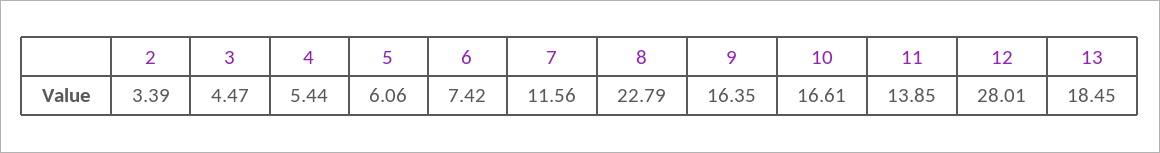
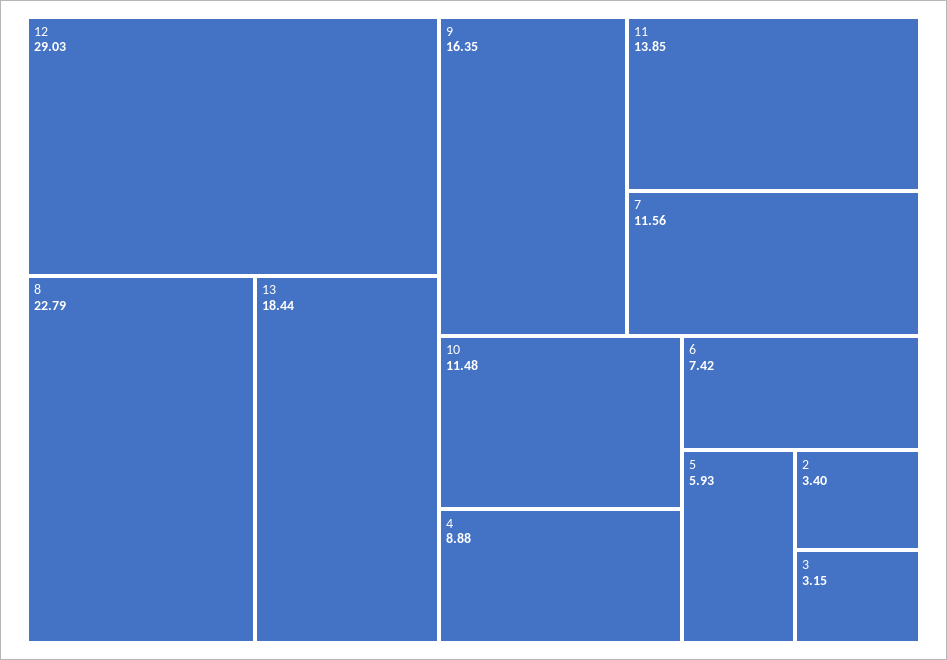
2: 3.39 -> 3.4
3: 4.47 -> 3.15
4: 5.44 -> 8.88
5: 6.06 -> 5.93
10: 16.61 -> 11.48
12: 28.01 -> 29.03
13: 18.45 -> 18.44

